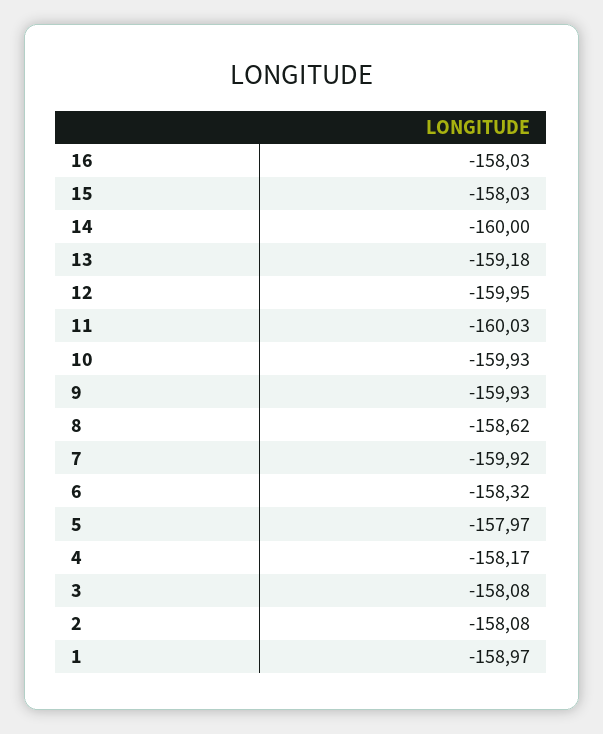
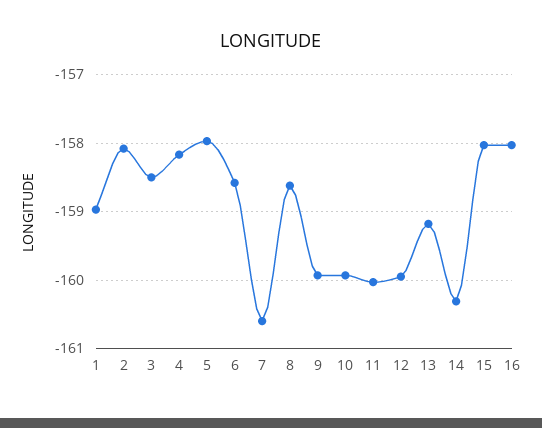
14: -160 -> -160.3
7: -159.92 -> -160.6
6: -158.32 -> -158.6
3: -158.08 -> -158.5

